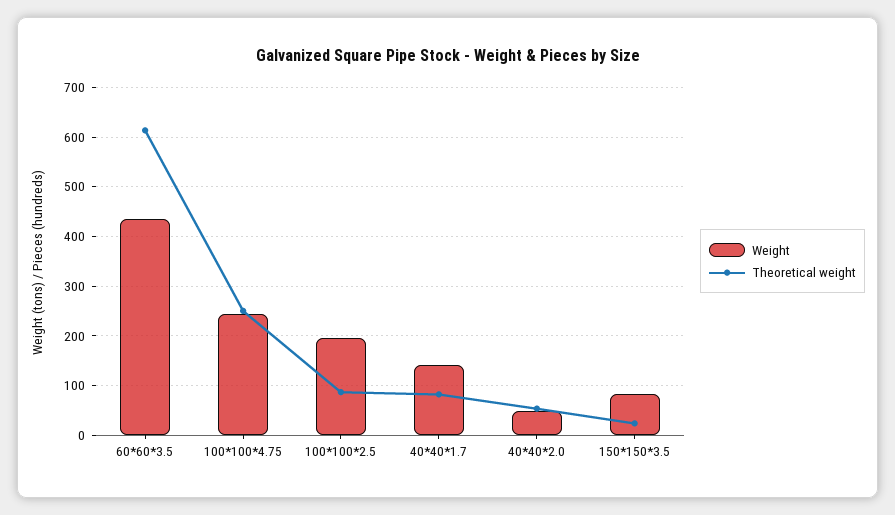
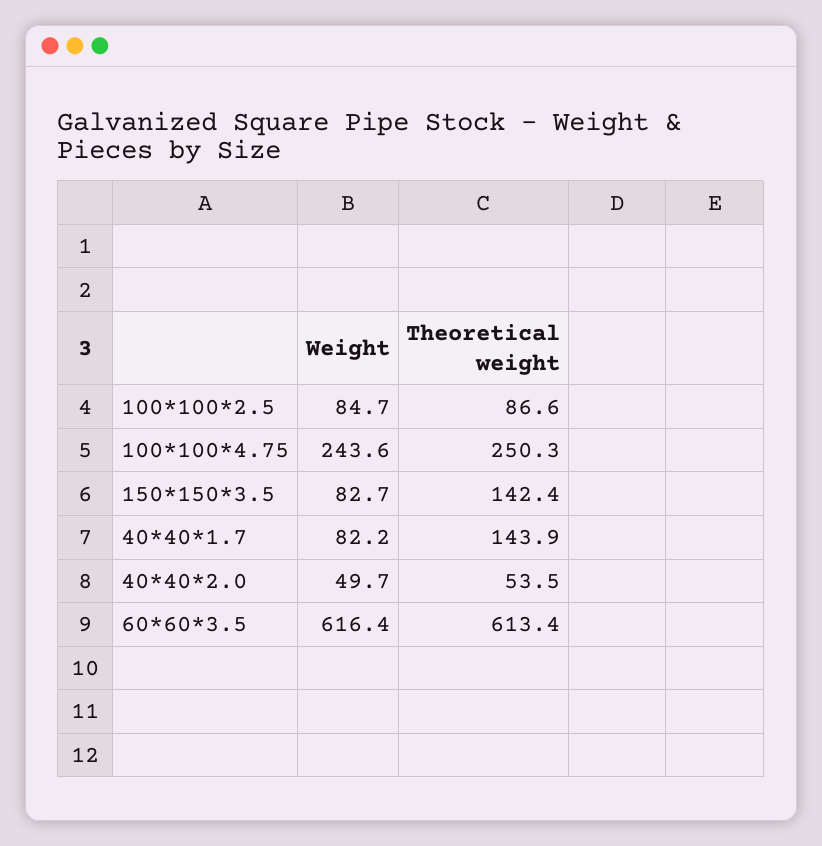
Weight, 60*60*3.5: 440 -> 616.4
Weight, 100*100*2.5: 200 -> 84.7
Weight, 40*40*1.7: 140 -> 82.2
Theoretical weight, 40*40*1.7: 80 -> 143.9
Theoretical weight, 150*150*3.5: 20 -> 142.4

